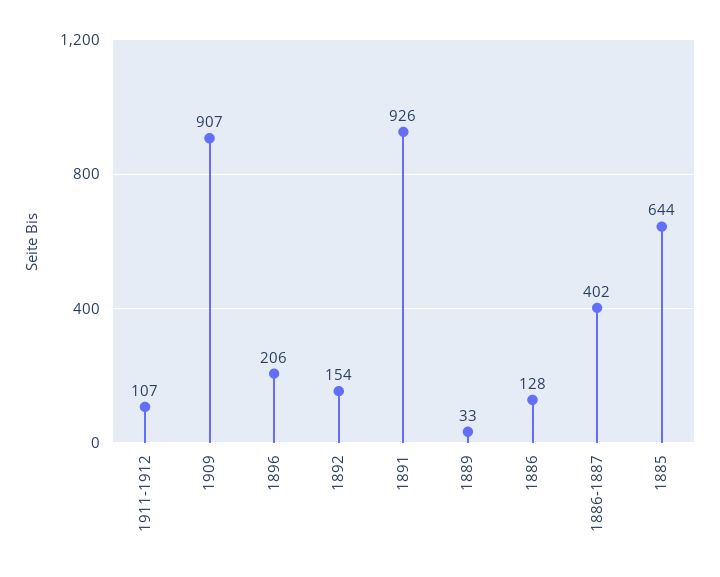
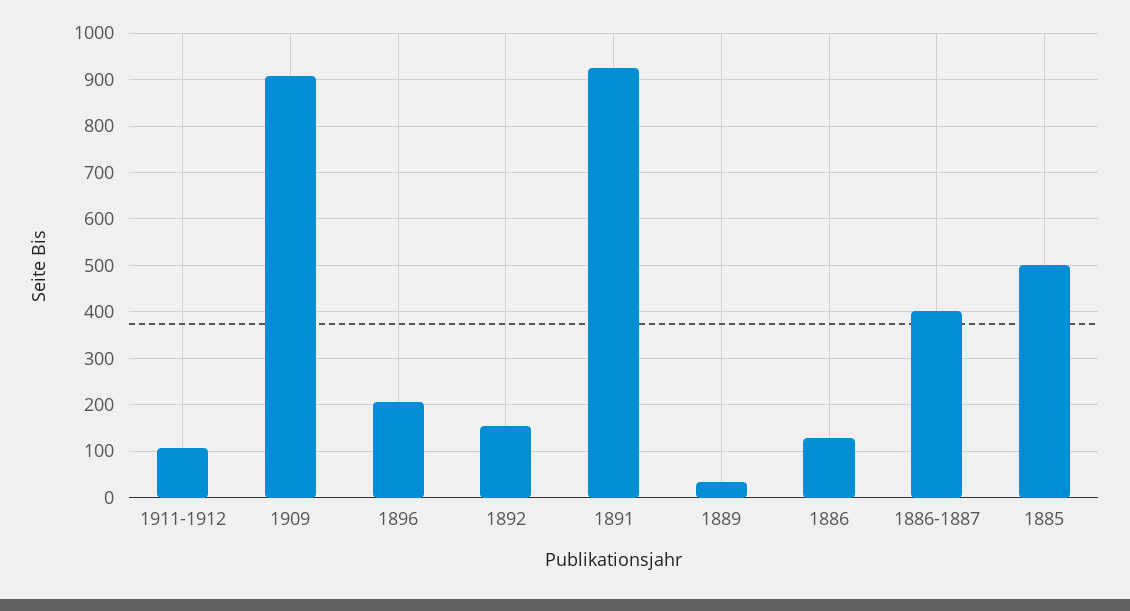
1885: 644 -> 500

